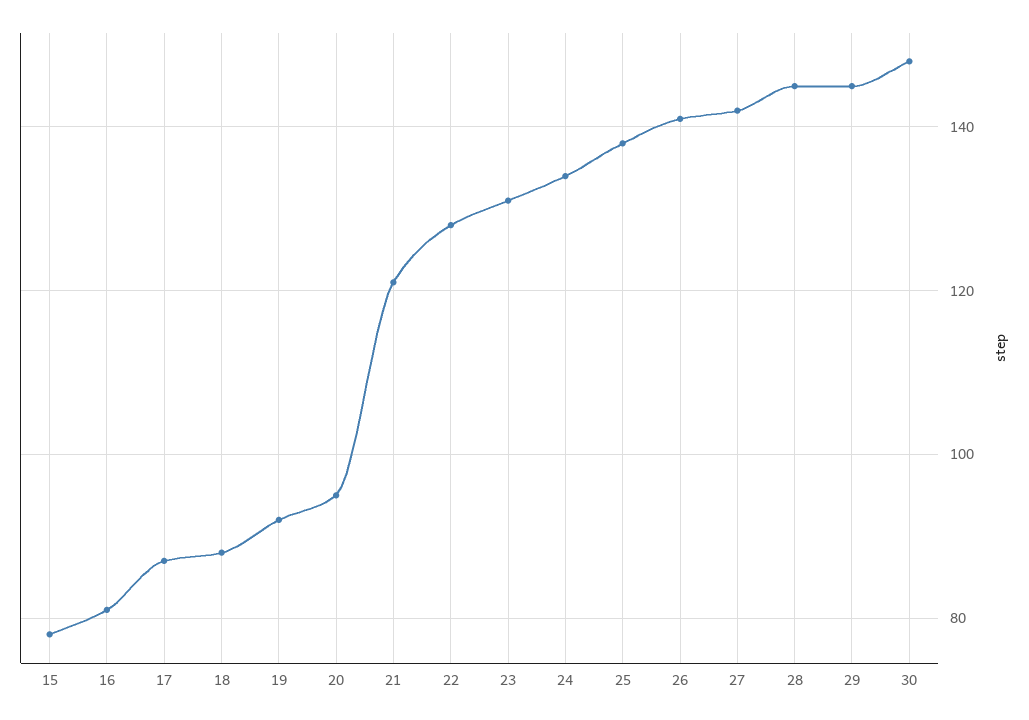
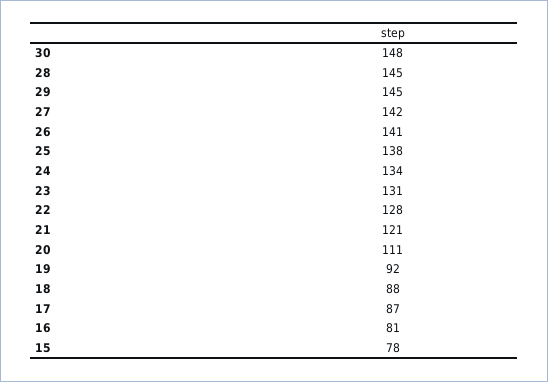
20: 95 -> 111

